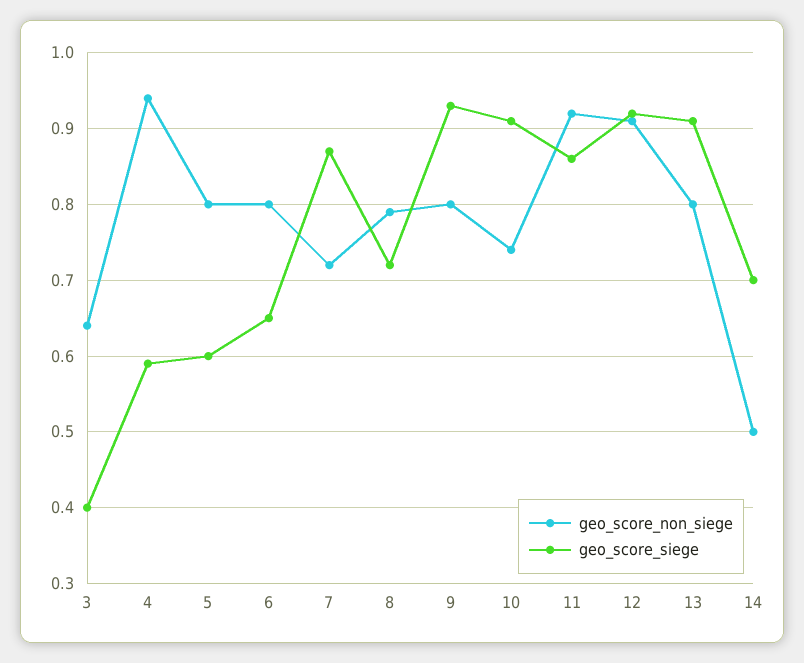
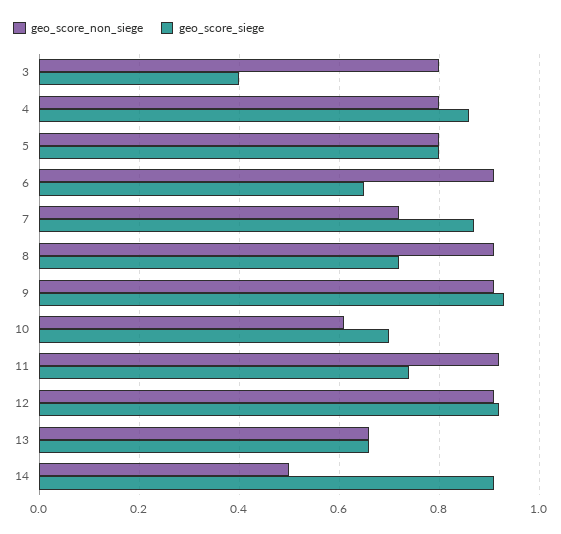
geo_score_non_siege, 3: 0.64 -> 0.8
geo_score_non_siege, 4: 0.94 -> 0.8
geo_score_siege, 4: 0.59 -> 0.85
geo_score_siege, 5: 0.6 -> 0.8
geo_score_non_siege, 6: 0.8 -> 0.9
geo_score_non_siege, 8: 0.79 -> 0.9
geo_score_non_siege, 9: 0.8 -> 0.9
geo_score_non_siege, 10: 0.74 -> 0.6
geo_score_siege, 10: 0.91 -> 0.7
geo_score_siege, 11: 0.86 -> 0.75
geo_score_non_siege, 13: 0.8 -> 0.65
geo_score_siege, 13: 0.91 -> 0.65
geo_score_siege, 14: 0.7 -> 0.9

